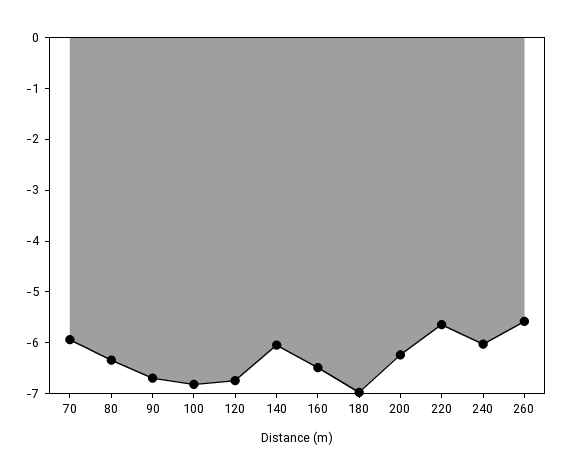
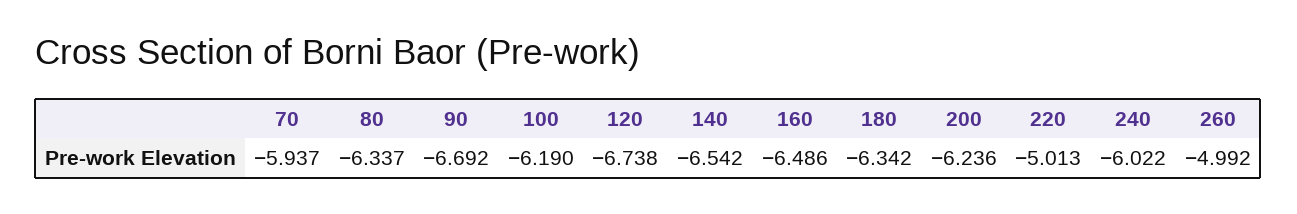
100: -6.8 -> -6.19
140: -6 -> -6.542
180: -7 -> -6.342
220: -5.6 -> -5.013
260: -5.6 -> -4.992

